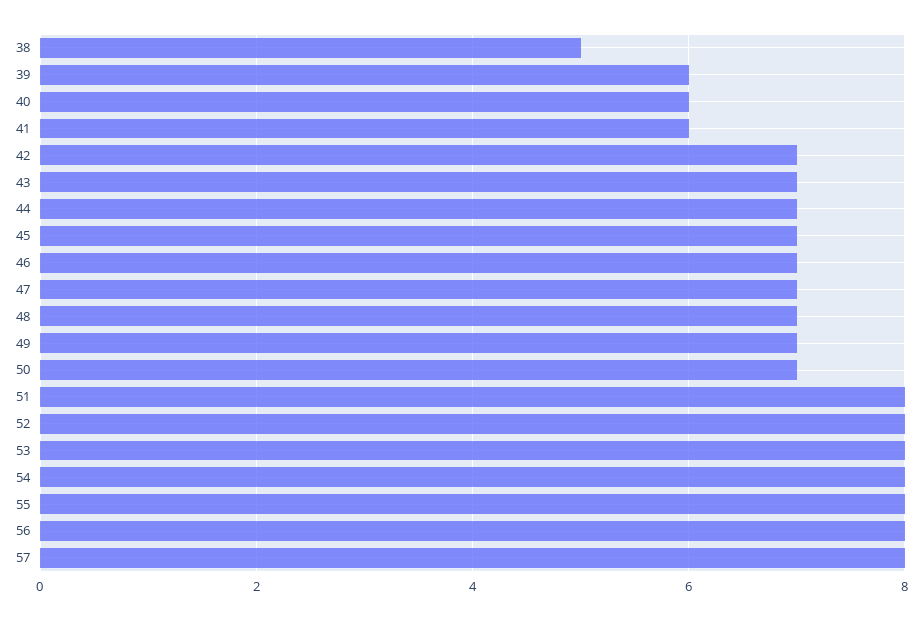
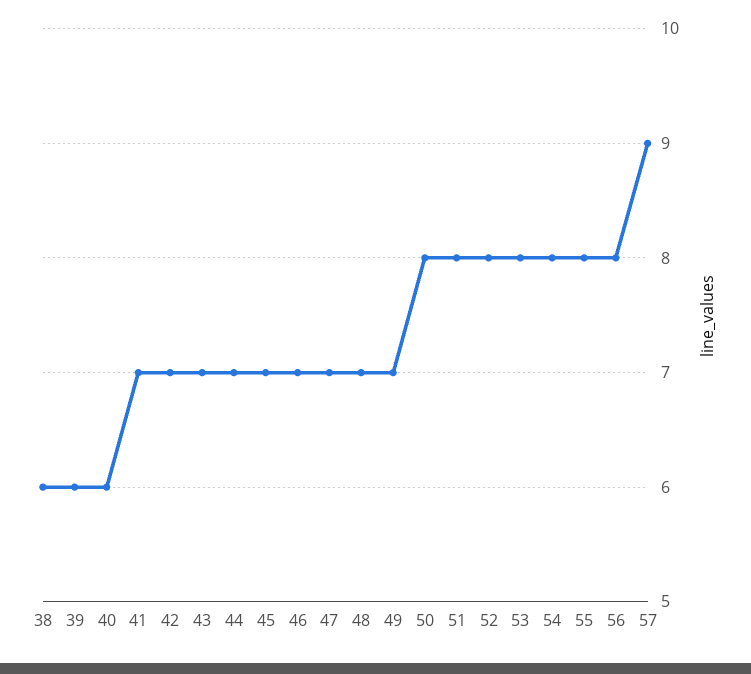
38: 5 -> 6
41: 6 -> 7
50: 7 -> 8
57: 8 -> 9

